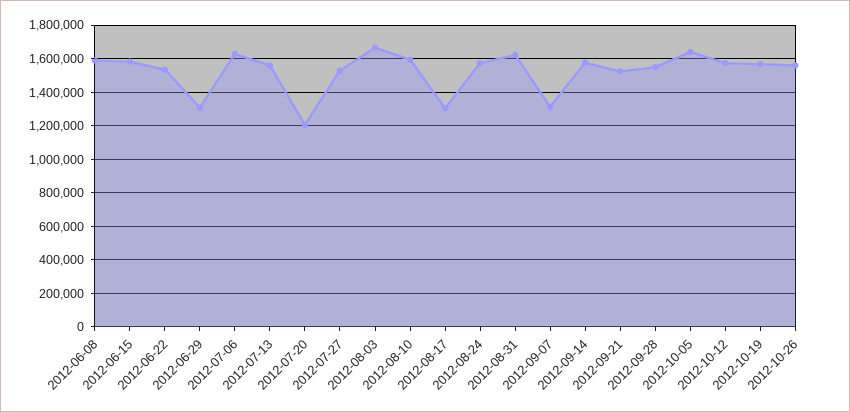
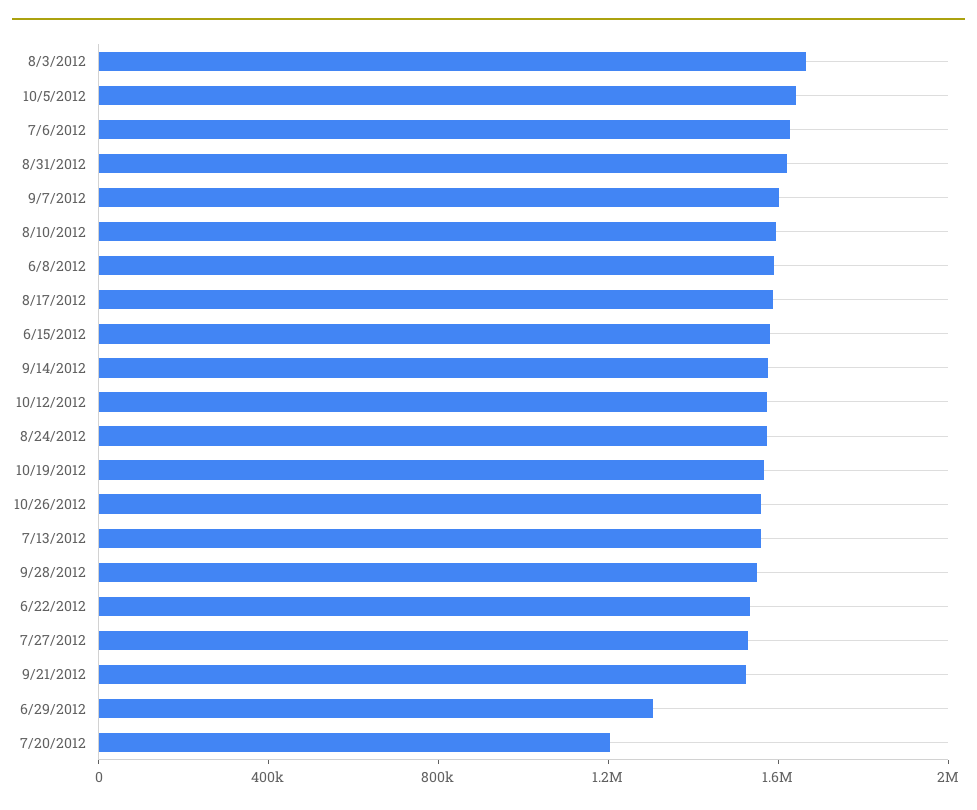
2012-08-17: 1300000 -> 1600000
2012-09-07: 1300000 -> 1600000

